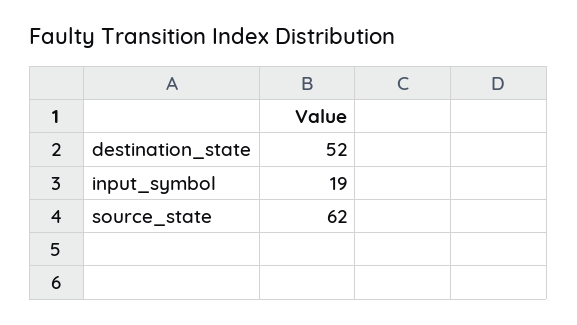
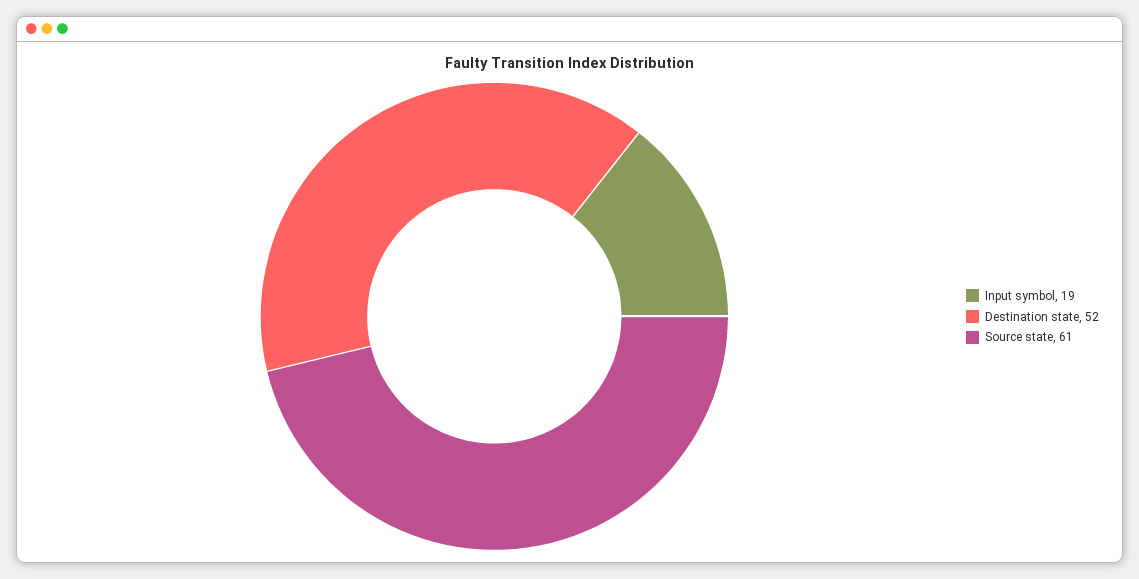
source_state: 62 -> 61

